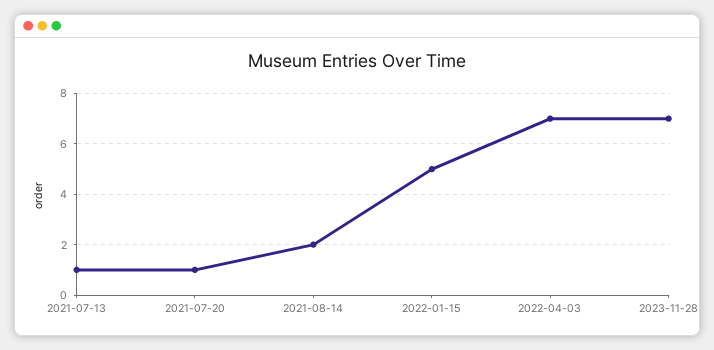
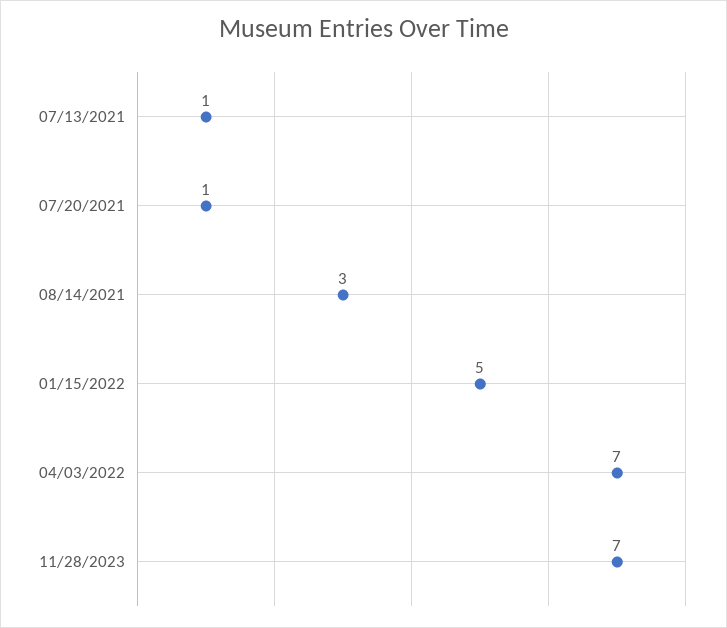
2021-08-14: 2 -> 3

